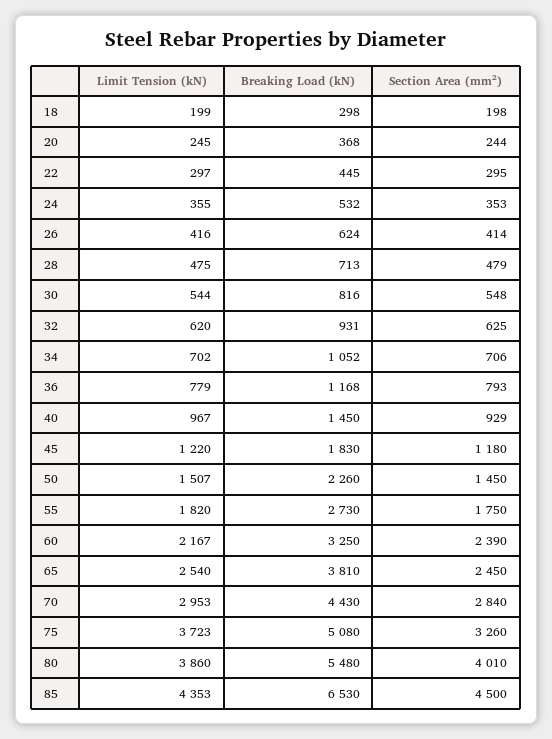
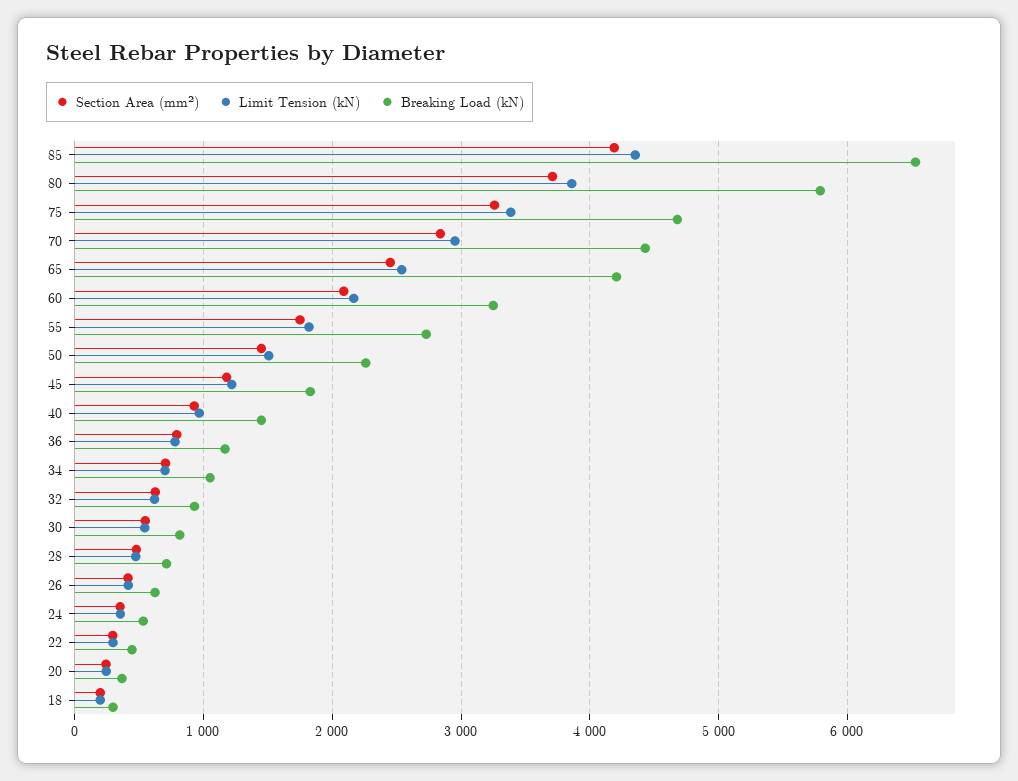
Section Area (mm²), 60: 2390 -> 2100
Breaking Load (kN), 65: 3810 -> 4200
Limit Tension (kN), 75: 3723 -> 3400
Breaking Load (kN), 75: 5080 -> 4700
Breaking Load (kN), 80: 5480 -> 5800
Section Area (mm²), 80: 4010 -> 3700
Section Area (mm²), 85: 4500 -> 4200

